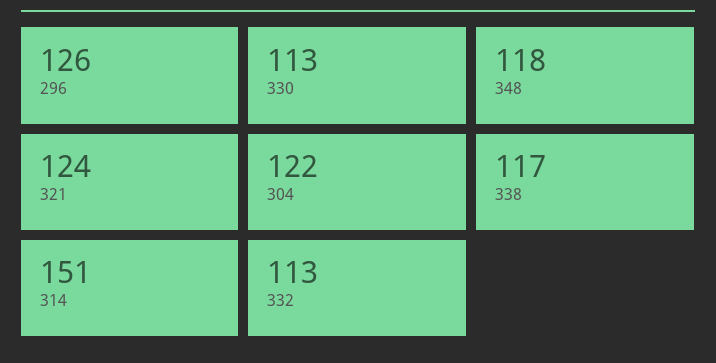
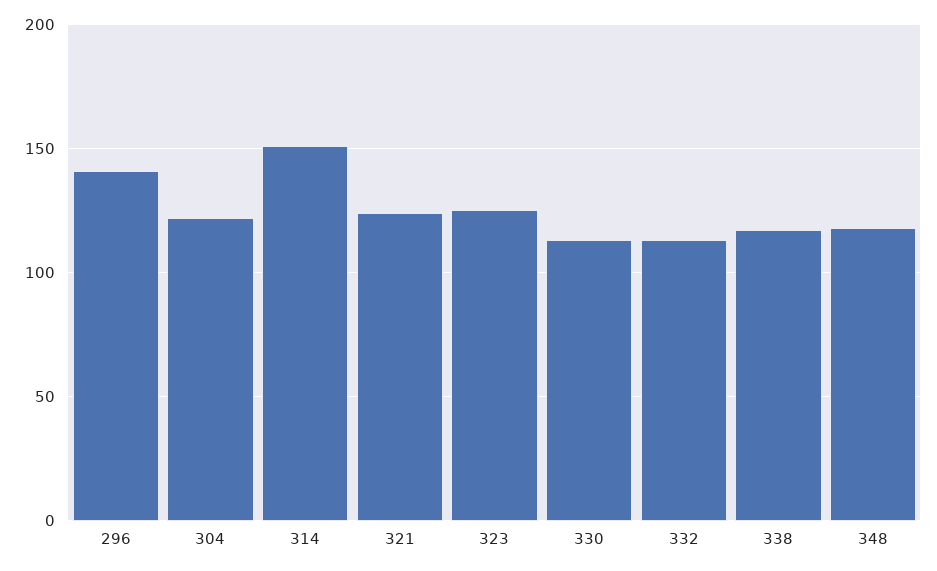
296: 126 -> 140
323: none -> 125

